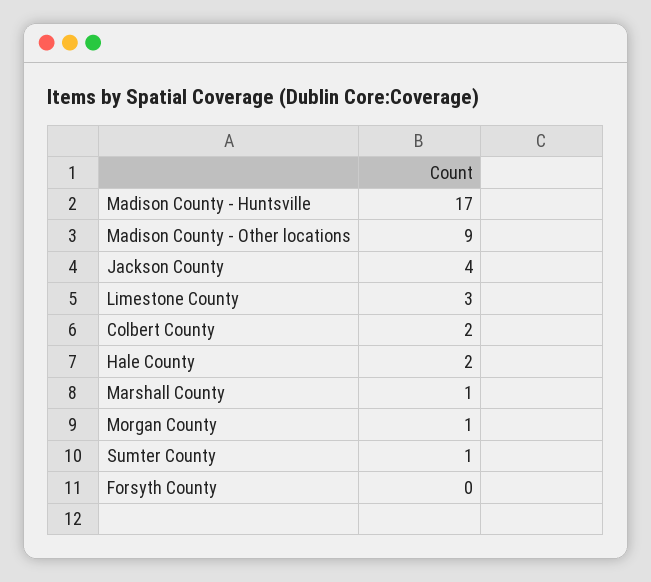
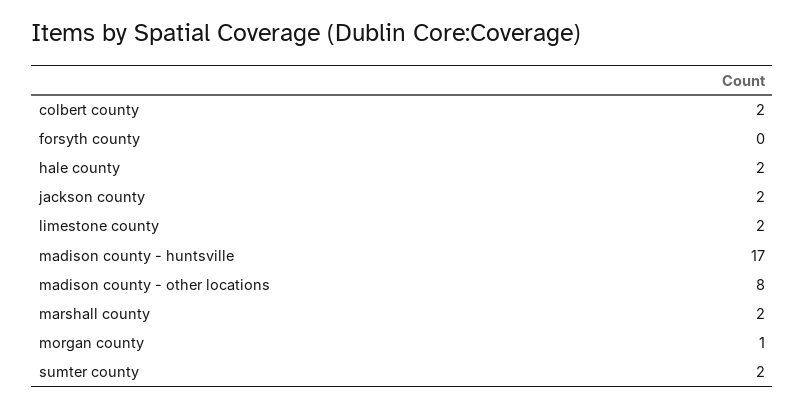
Madison County - Other locations: 9 -> 8
Jackson County: 4 -> 2
Limestone County: 3 -> 2
Marshall County: 1 -> 2
Sumter County: 1 -> 2

